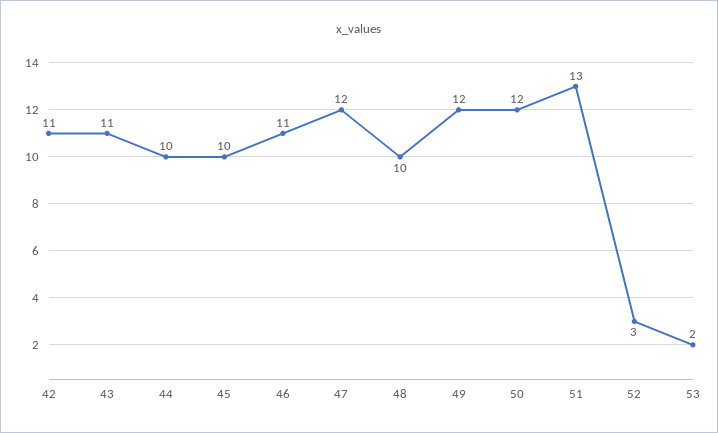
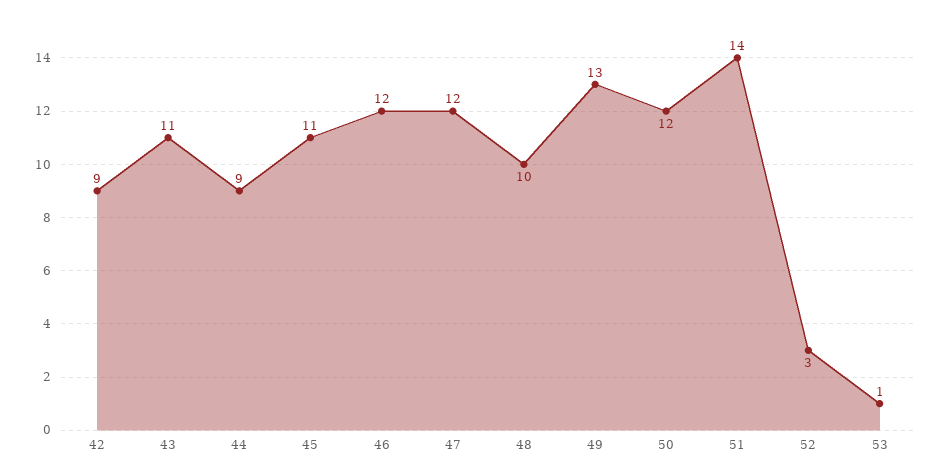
42: 11 -> 9
44: 10 -> 9
45: 10 -> 11
46: 11 -> 12
49: 12 -> 13
51: 13 -> 14
53: 2 -> 1

